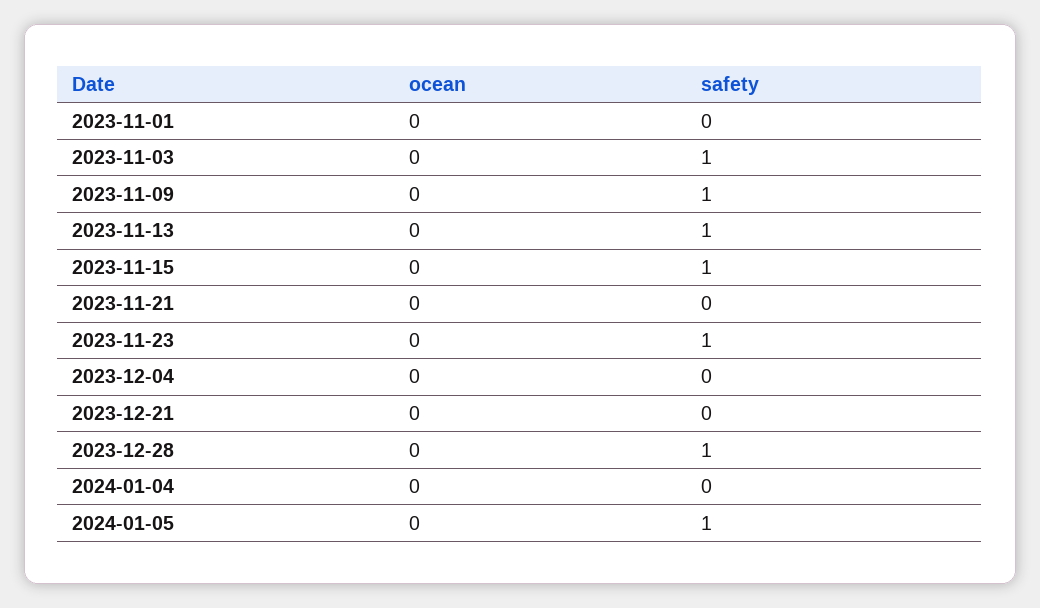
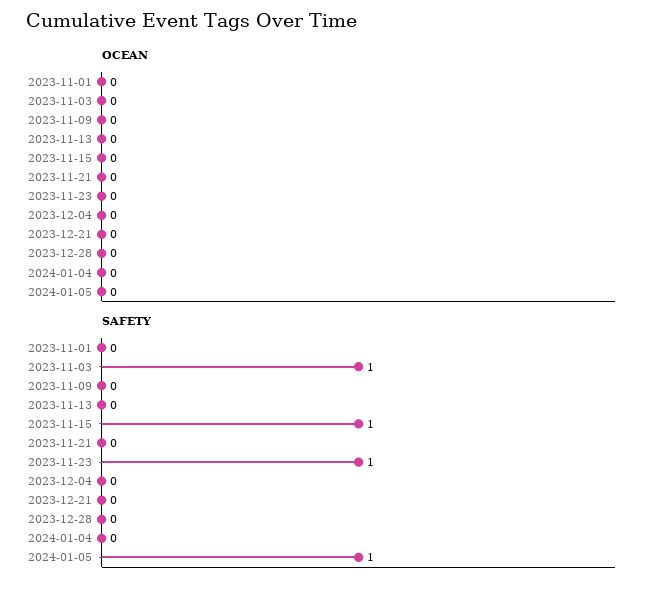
safety, 2023-11-09: 1 -> 0
safety, 2023-11-13: 1 -> 0
safety, 2023-12-28: 1 -> 0

